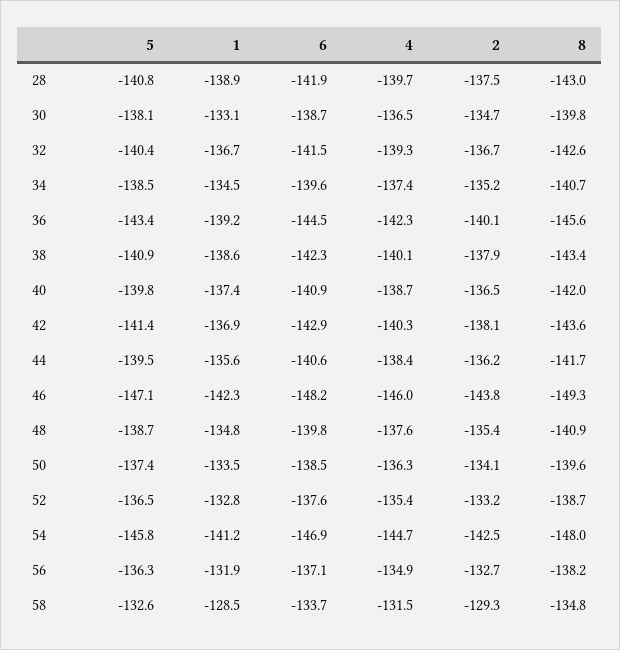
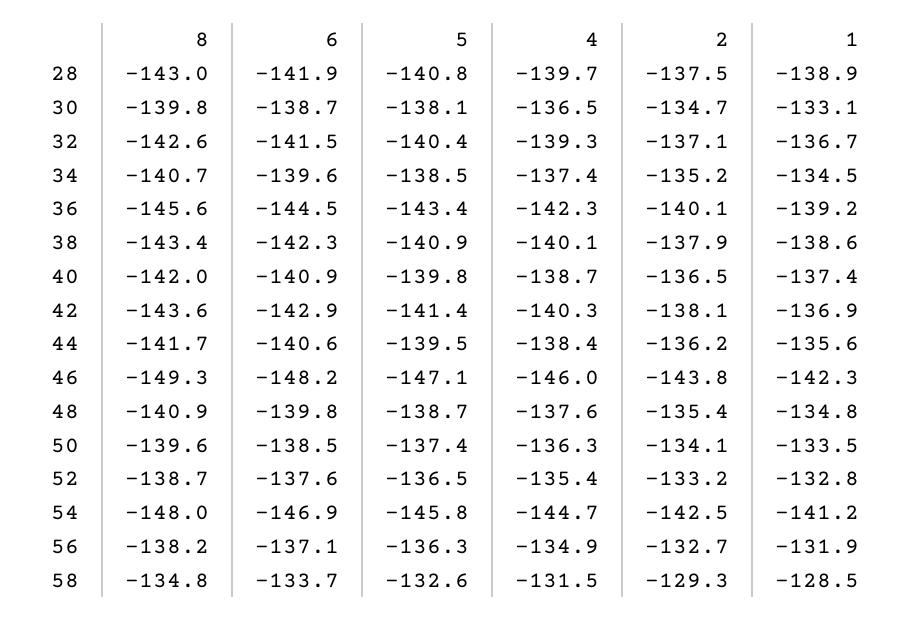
2, 32: -136.7 -> -137.1

